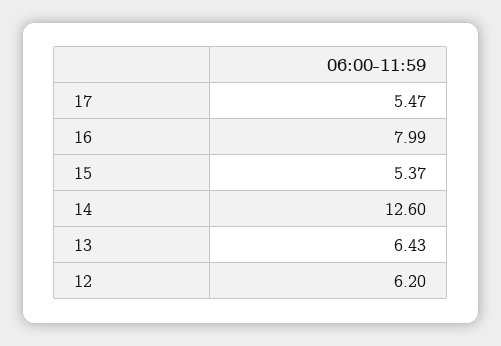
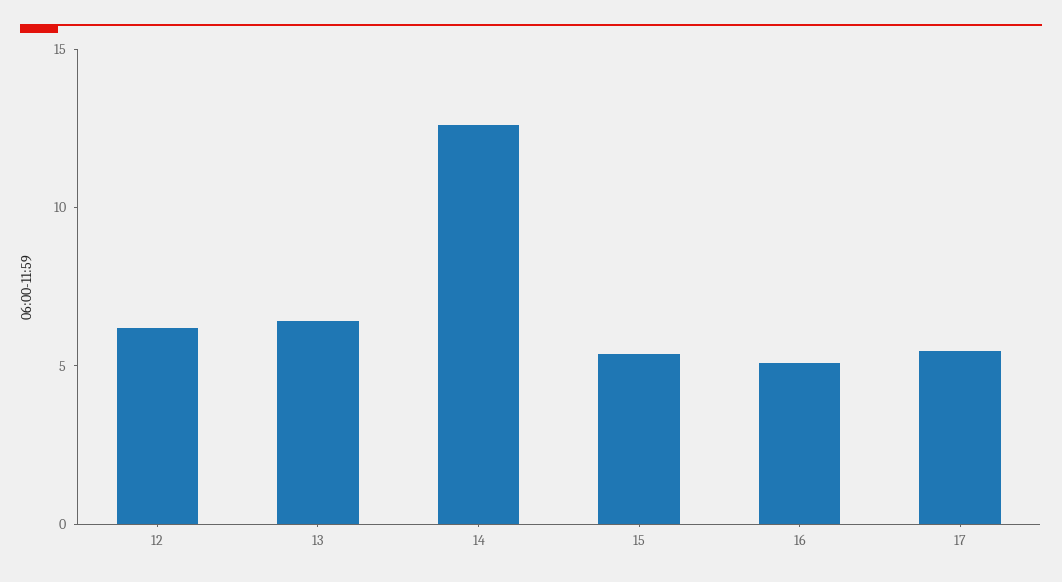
16: 7.99 -> 5

